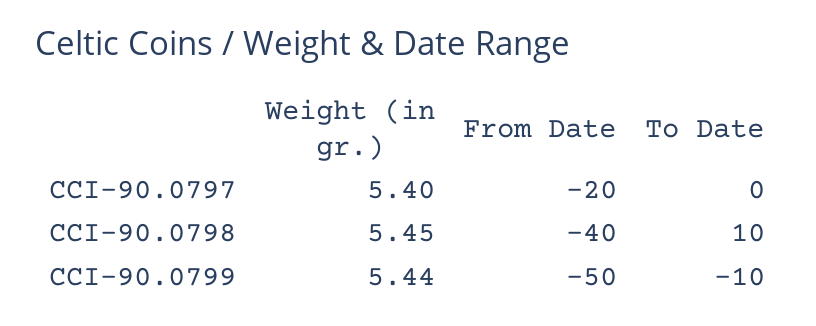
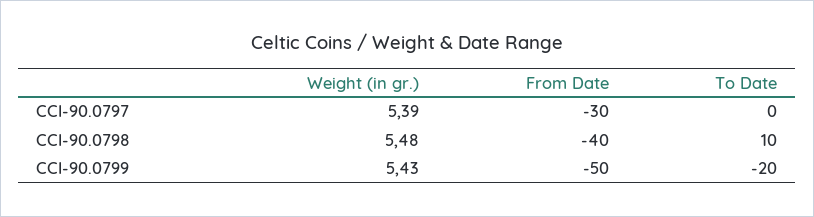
Weight (in gr.), CCI-90.0797: 5.4 -> 5.39
From Date, CCI-90.0797: -20 -> -30
Weight (in gr.), CCI-90.0798: 5.45 -> 5.48
Weight (in gr.), CCI-90.0799: 5.44 -> 5.43
To Date, CCI-90.0799: -10 -> -20

